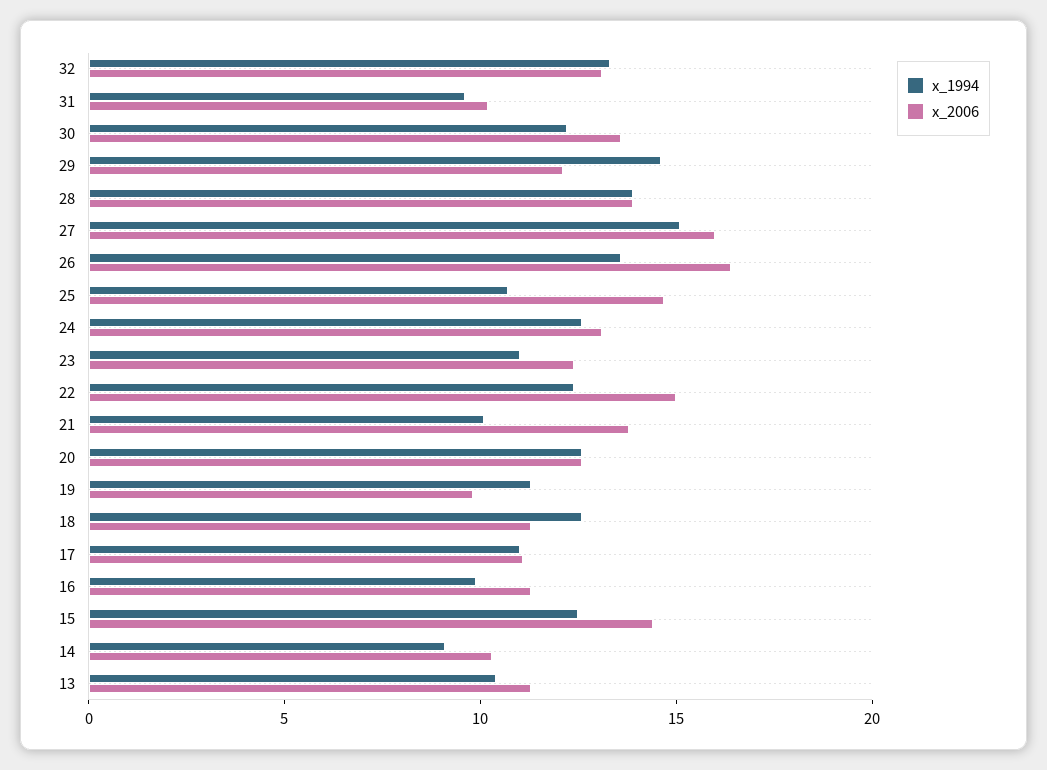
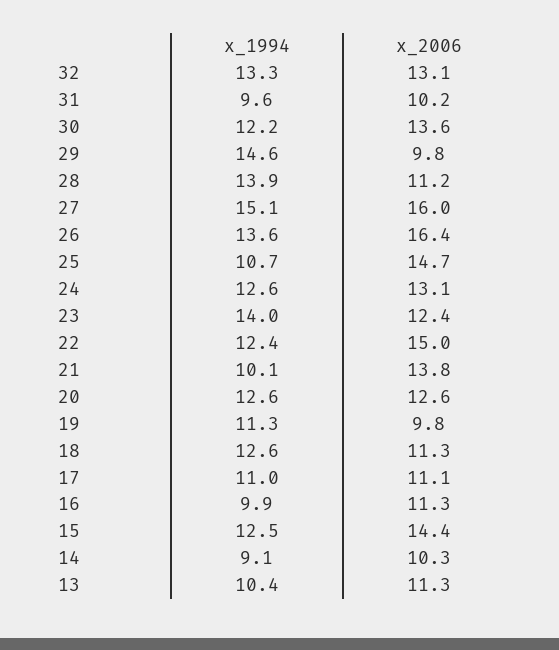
x_2006, 29: 12 -> 9.8
x_2006, 28: 14 -> 11.2
x_1994, 23: 11 -> 14

